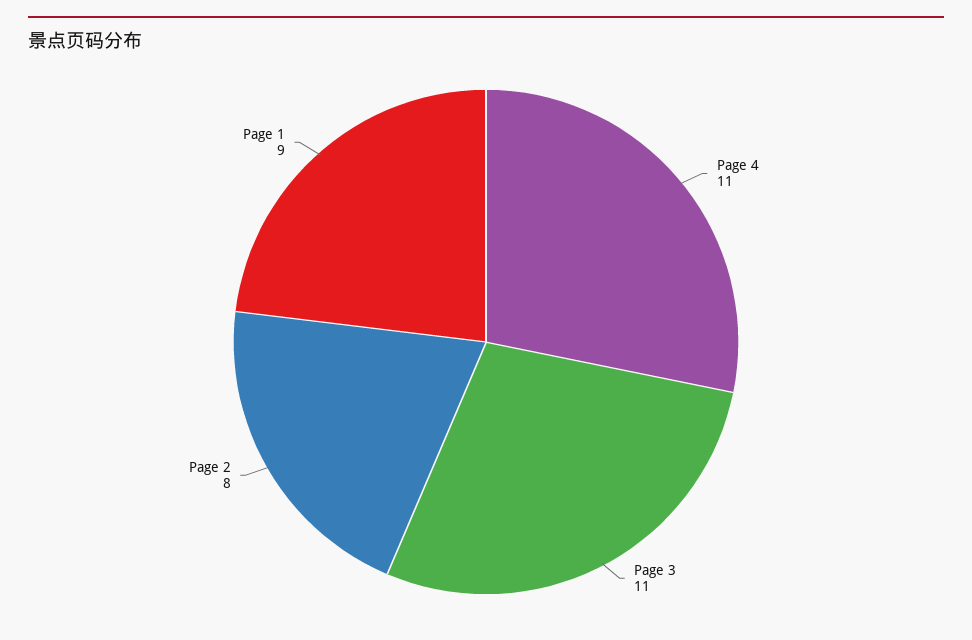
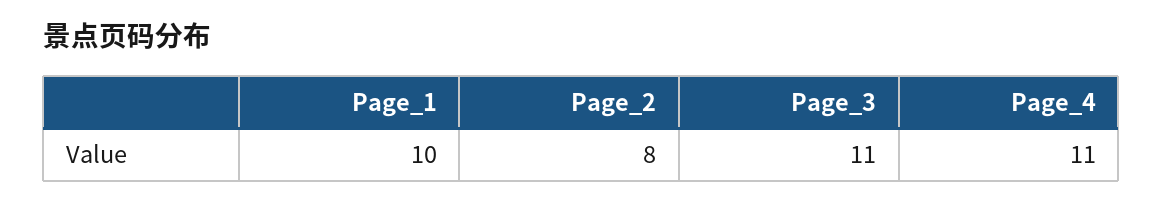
Page 1: 9 -> 10

